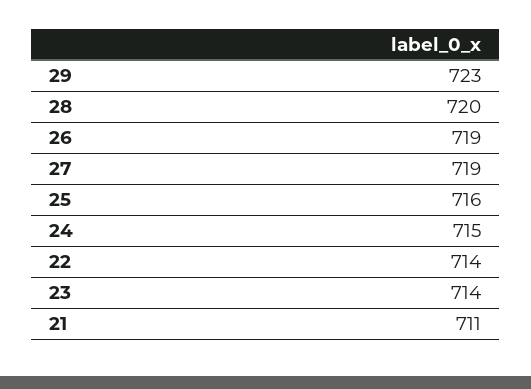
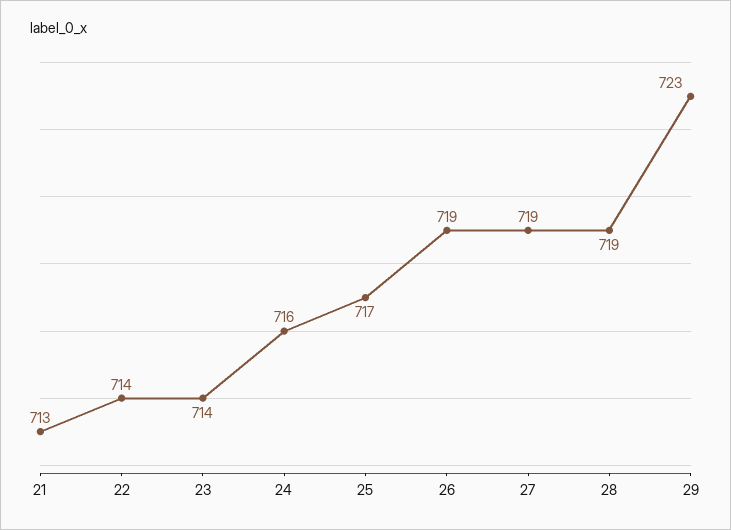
28: 720 -> 719
25: 716 -> 717
24: 715 -> 716
21: 711 -> 713

